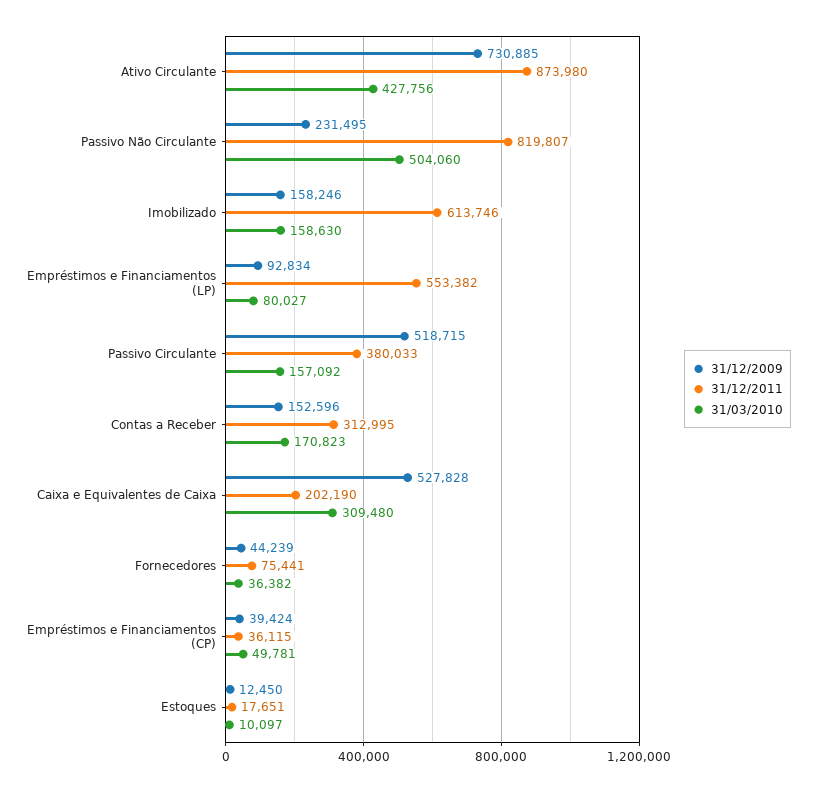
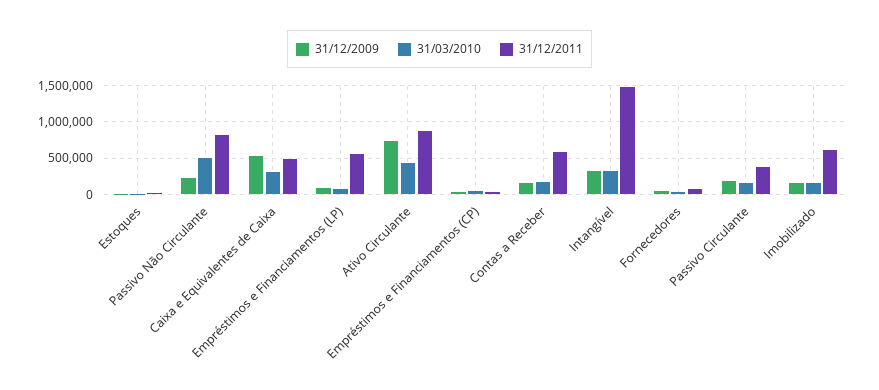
31/12/2009, Passivo Circulante: 518715 -> 200000
31/12/2011, Contas a Receber: 312995 -> 600000
31/12/2011, Caixa e Equivalentes de Caixa: 202190 -> 500000
31/12/2009, Intangível: none -> 300000
31/03/2010, Intangível: none -> 300000
31/12/2011, Intangível: none -> 1500000

